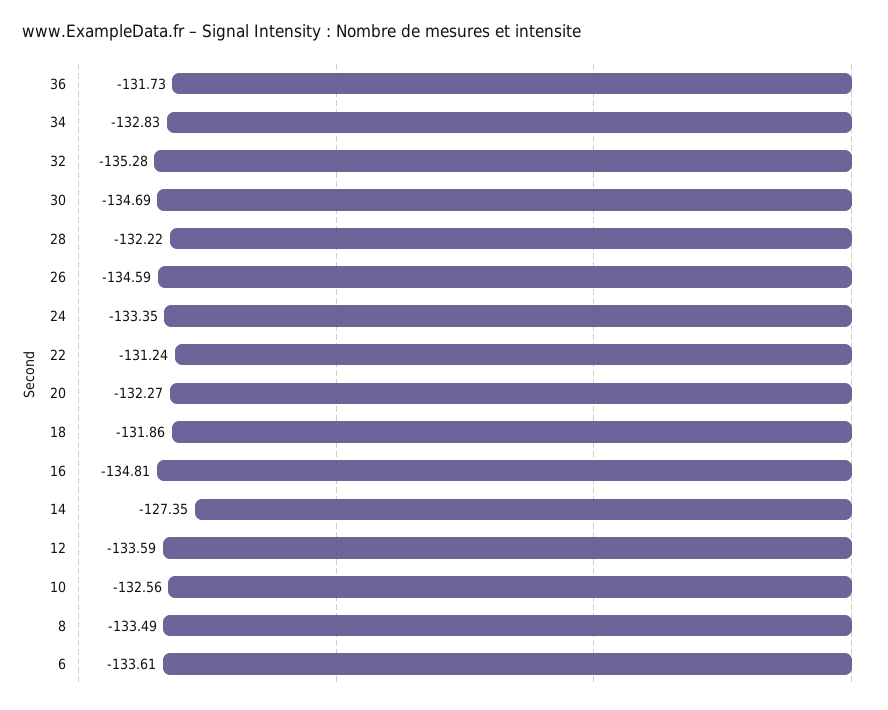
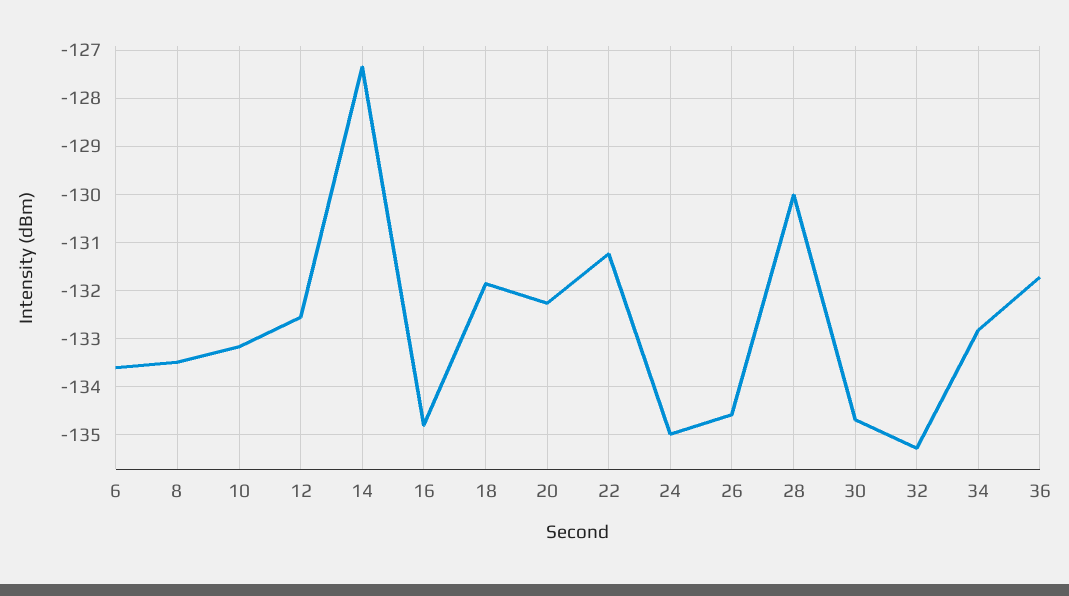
28: -132.22 -> -130
24: -133.35 -> -135
12: -133.59 -> -132.6
10: -132.56 -> -133.2

